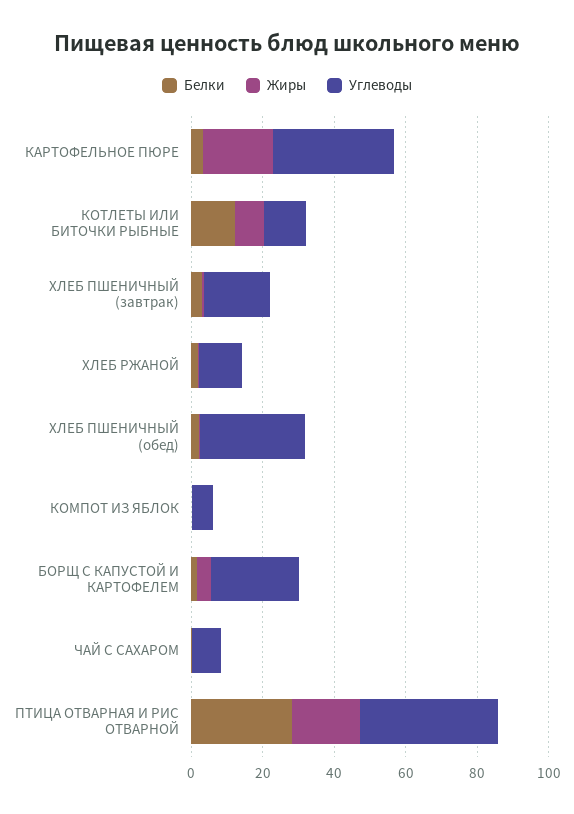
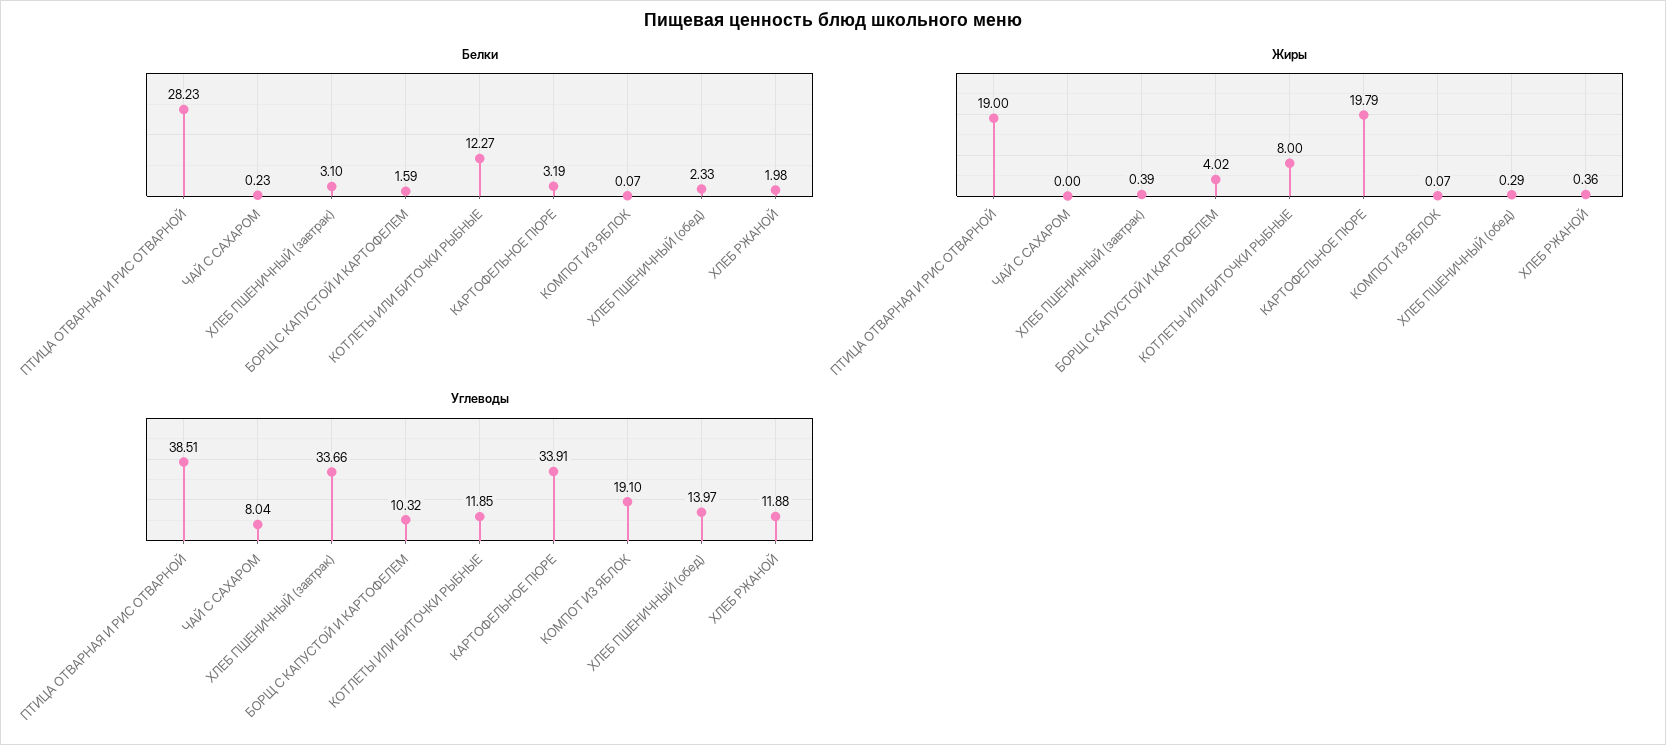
Углеводы, ХЛЕБ ПШЕНИЧНЫЙ (завтрак): 20 -> 33.66
Углеводы, ХЛЕБ ПШЕНИЧНЫЙ (обед): 30 -> 13.97
Углеводы, КОМПОТ ИЗ ЯБЛОК: 5 -> 19.1
Углеводы, БОРЩ С КАПУСТОЙ И КАРТОФЕЛЕМ: 25 -> 10.32

